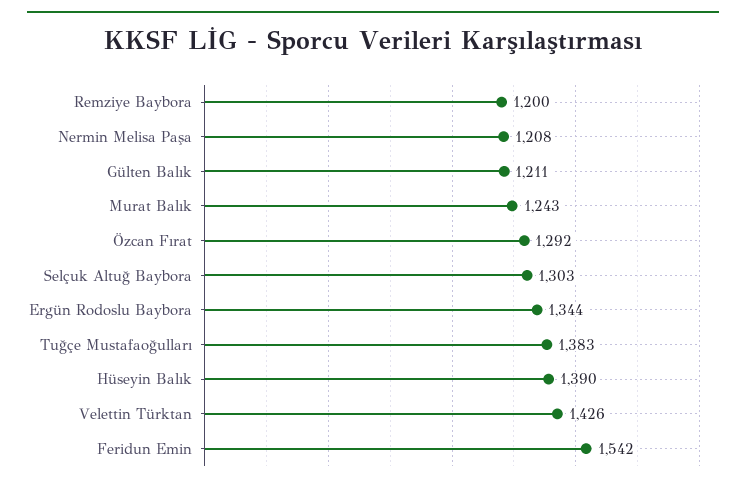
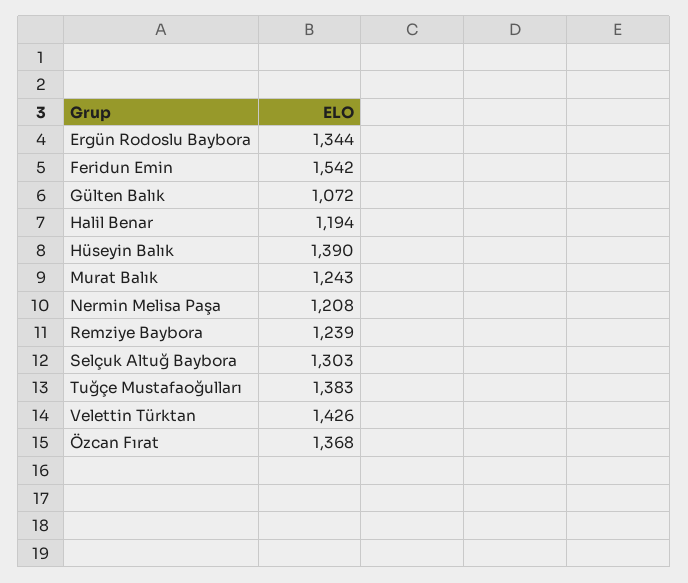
Remziye Baybora: 1200 -> 1239
Gülten Balık: 1211 -> 1072
Özcan Fırat: 1292 -> 1368
Halil Benar: none -> 1194

